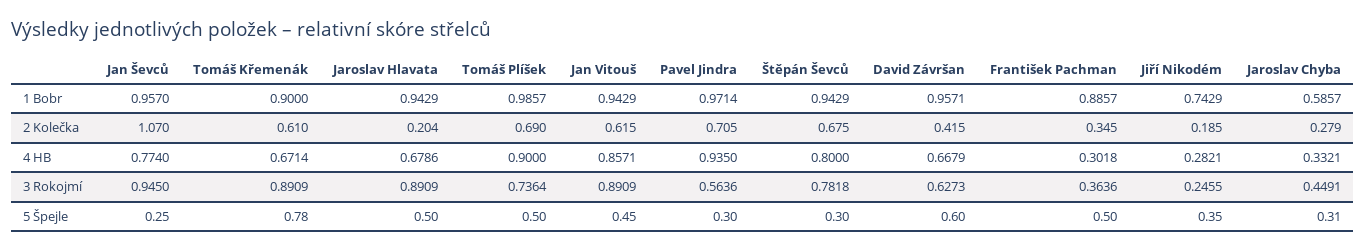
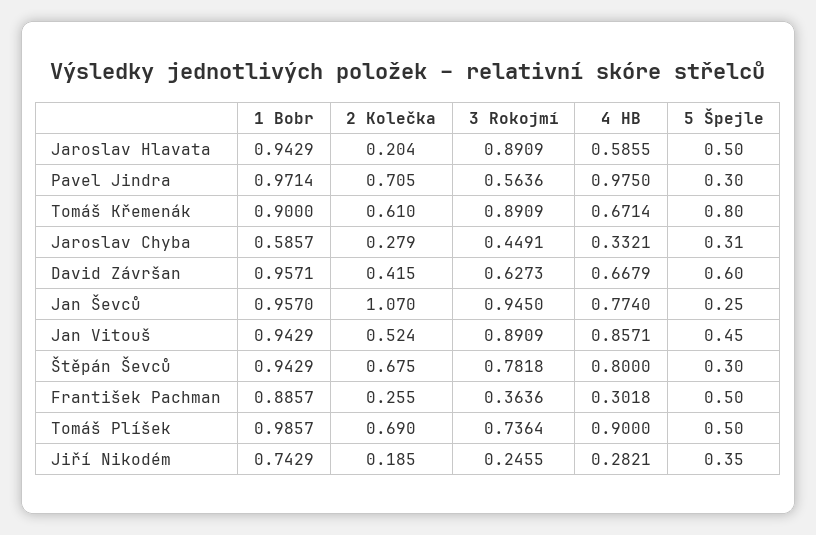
Jan Vitouš, 2 Kolečka: 0.615 -> 0.524
František Pachman, 2 Kolečka: 0.345 -> 0.255
Jaroslav Hlavata, 4 HB: 0.6786 -> 0.5855
Pavel Jindra, 4 HB: 0.935 -> 0.975
Tomáš Křemenák, 5 Špejle: 0.78 -> 0.8

